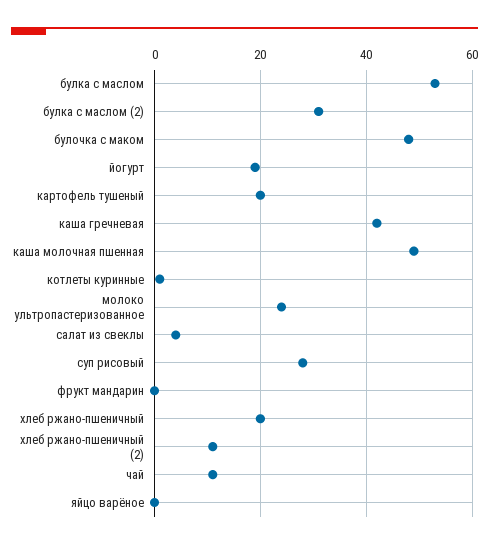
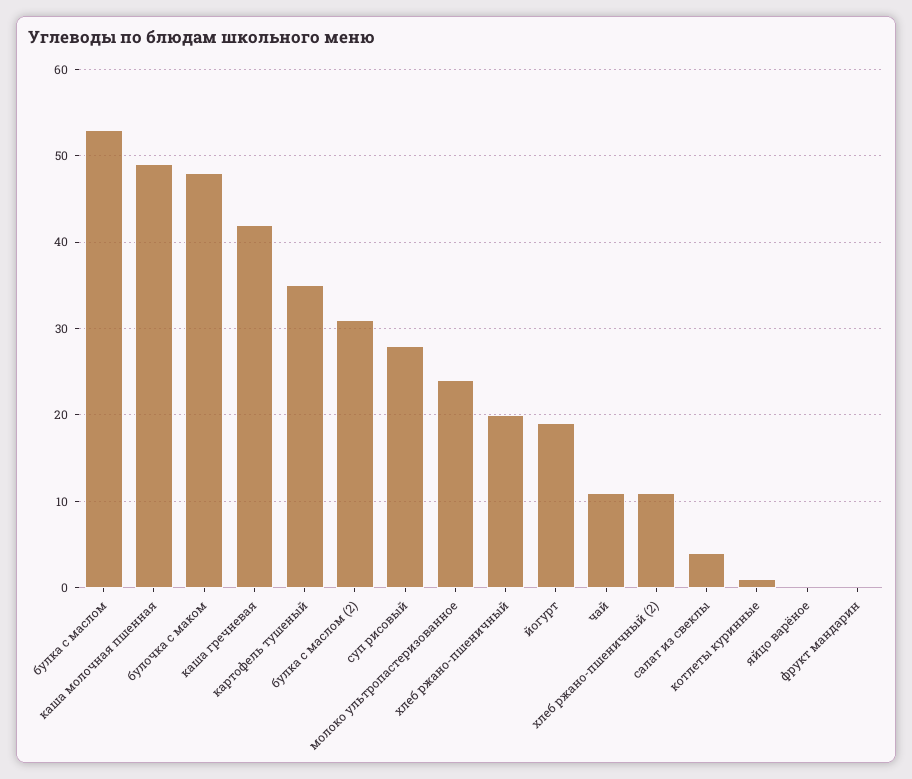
картофель тушеный: 20 -> 35

